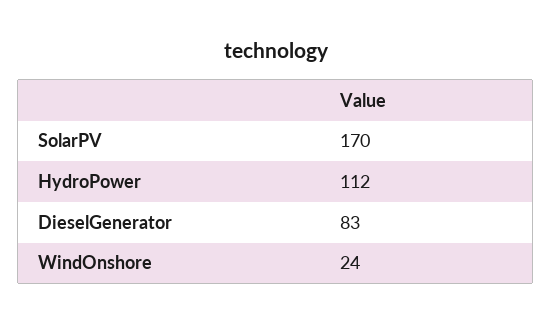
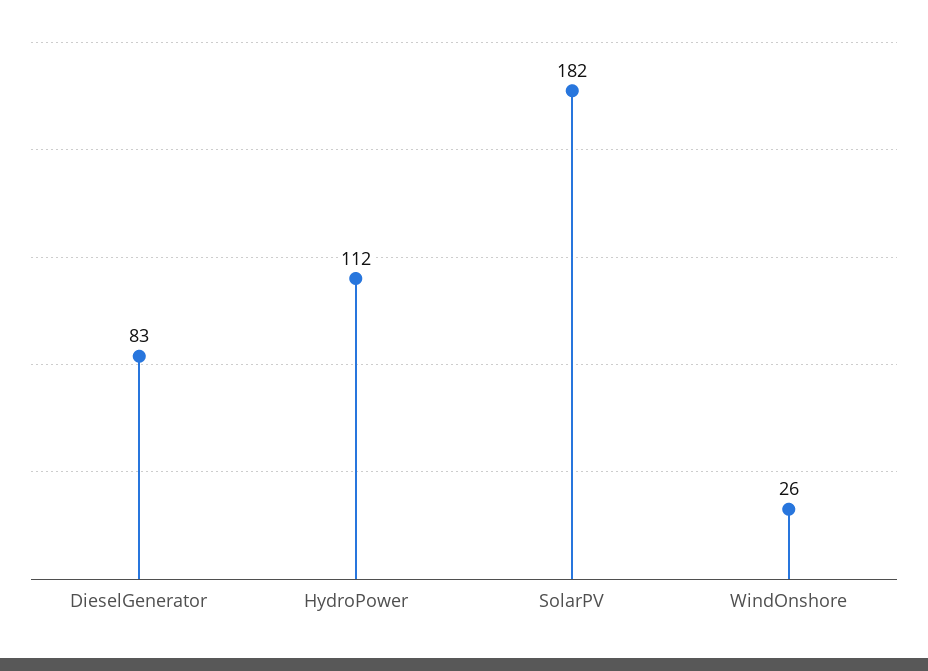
SolarPV: 170 -> 182
WindOnshore: 24 -> 26

